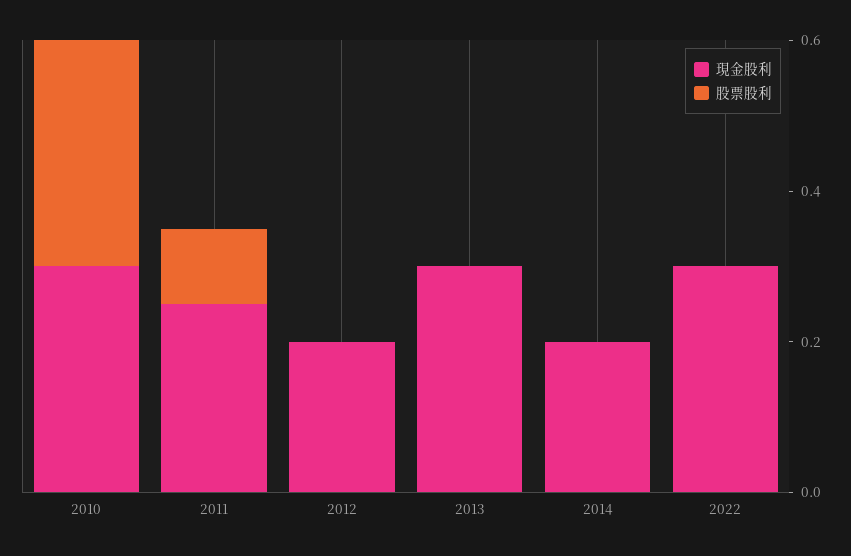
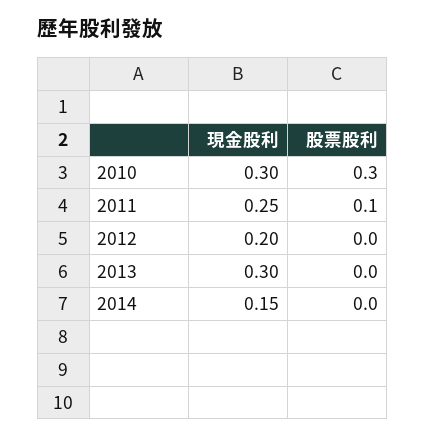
現金股利, 2014: 0.2 -> 0.15
現金股利, 2022: 0.3 -> none
股票股利, 2022: 0 -> none

